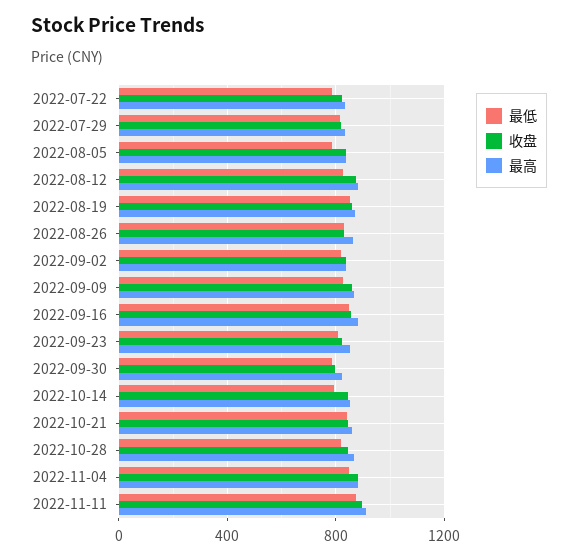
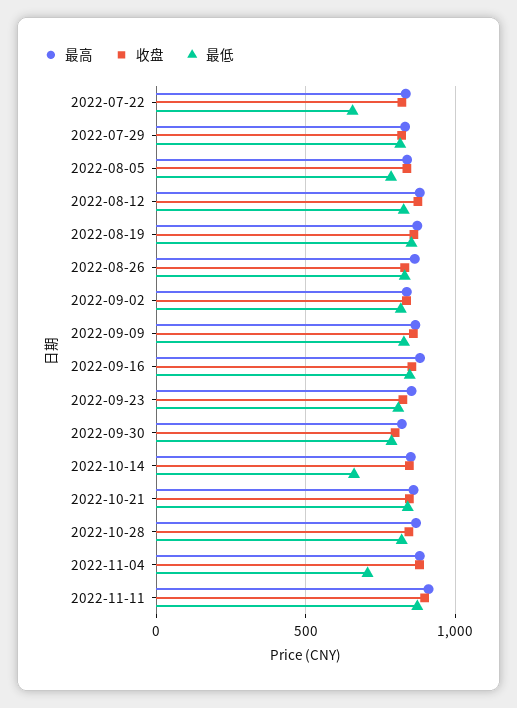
最低, 2022-07-22: 800 -> 650
最低, 2022-10-14: 800 -> 650
最低, 2022-11-04: 850 -> 700

